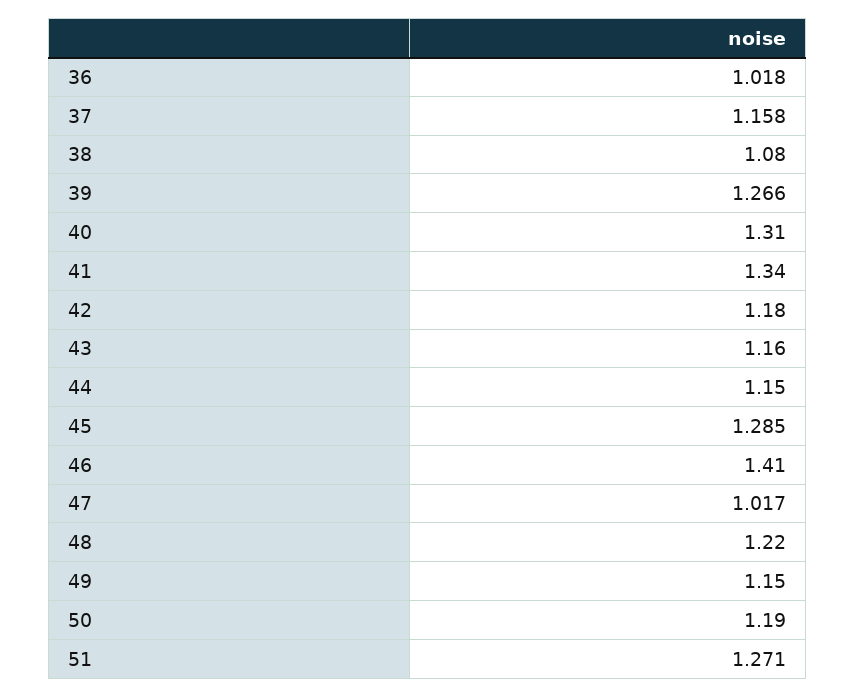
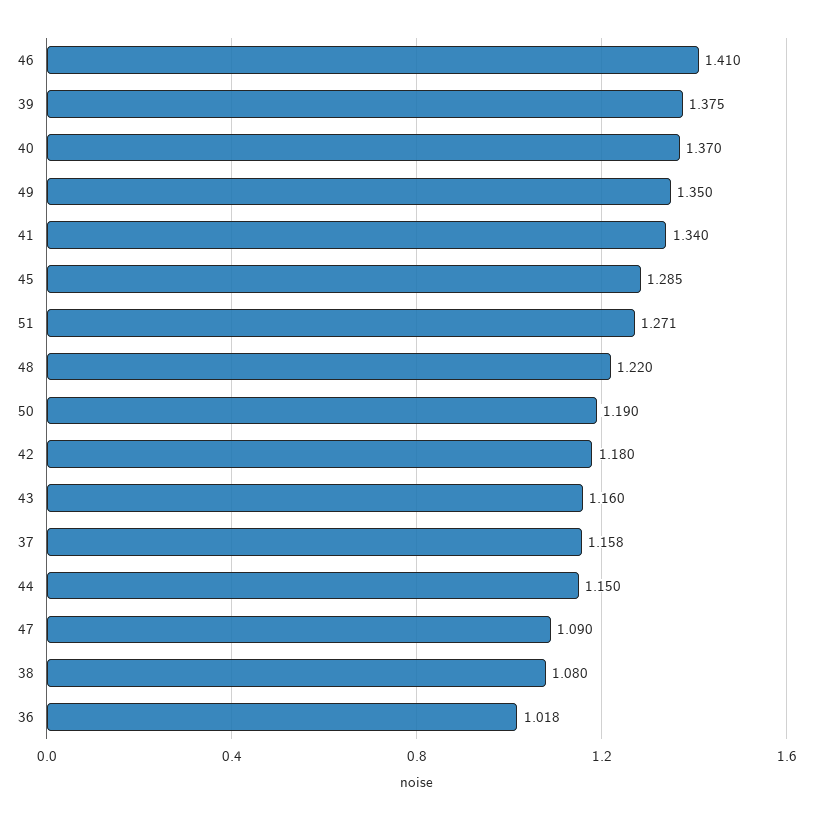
39: 1.266 -> 1.375
40: 1.31 -> 1.37
47: 1.017 -> 1.09
49: 1.15 -> 1.35

